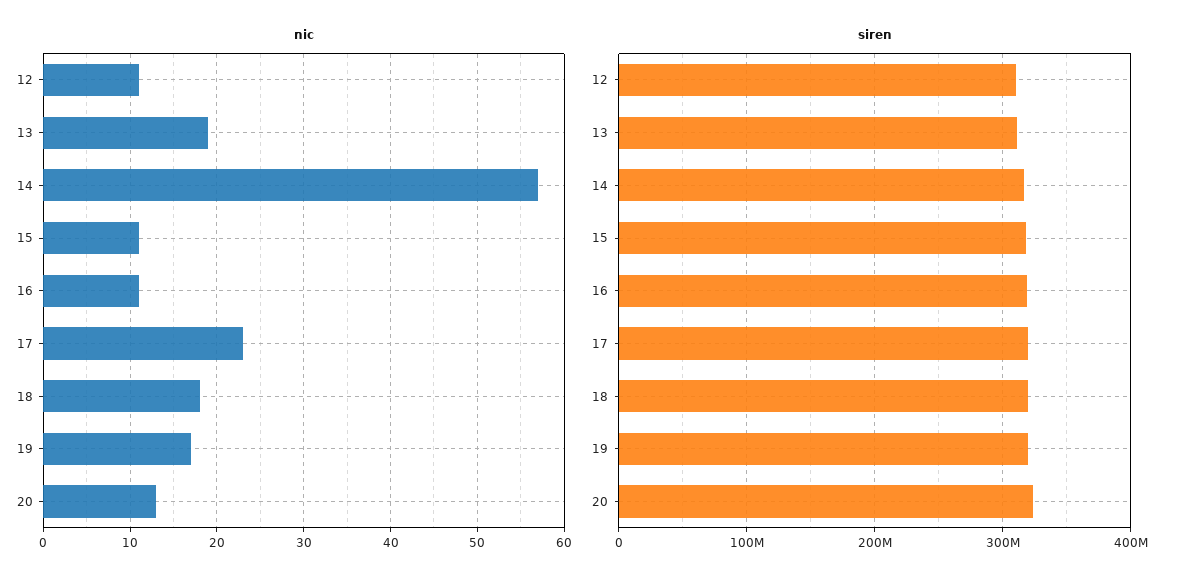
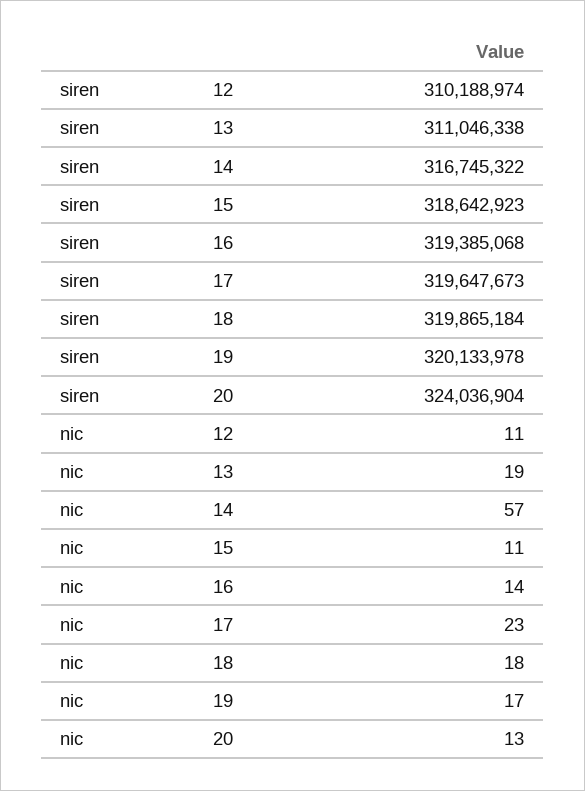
nic, 16: 11 -> 14

